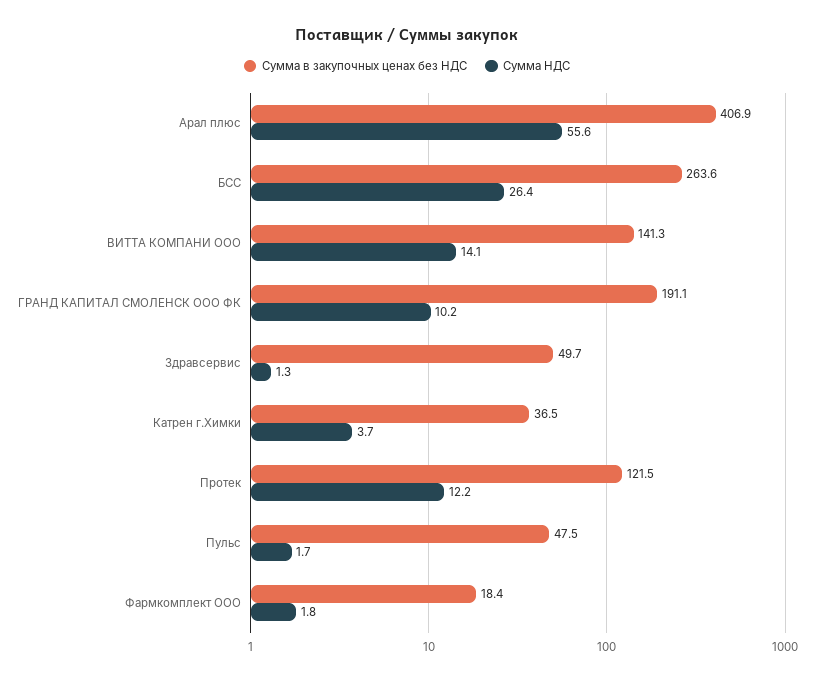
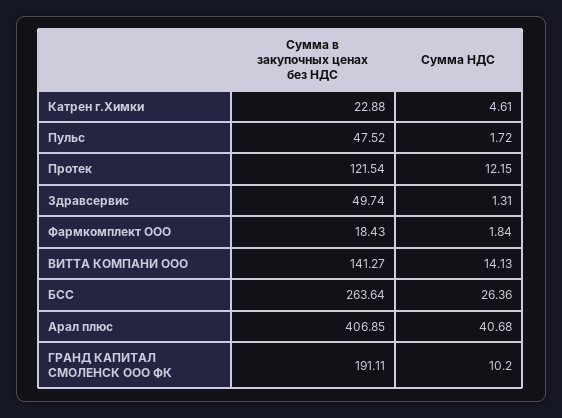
Сумма НДС, Арал плюс: 55.6 -> 40.68
Сумма в закупочных ценах без НДС, Катрен г.Химки: 36.5 -> 22.88
Сумма НДС, Катрен г.Химки: 3.7 -> 4.61

